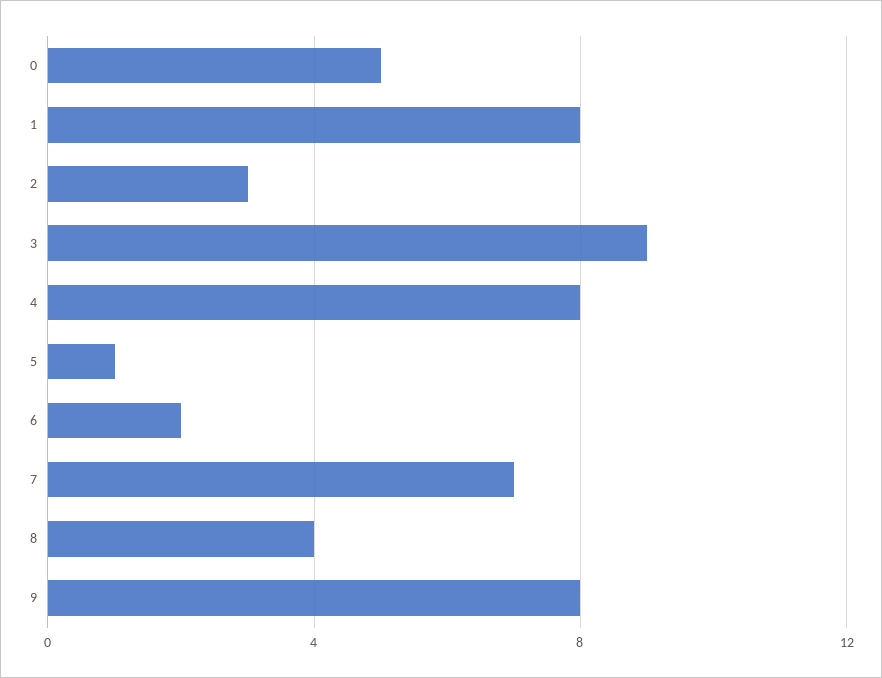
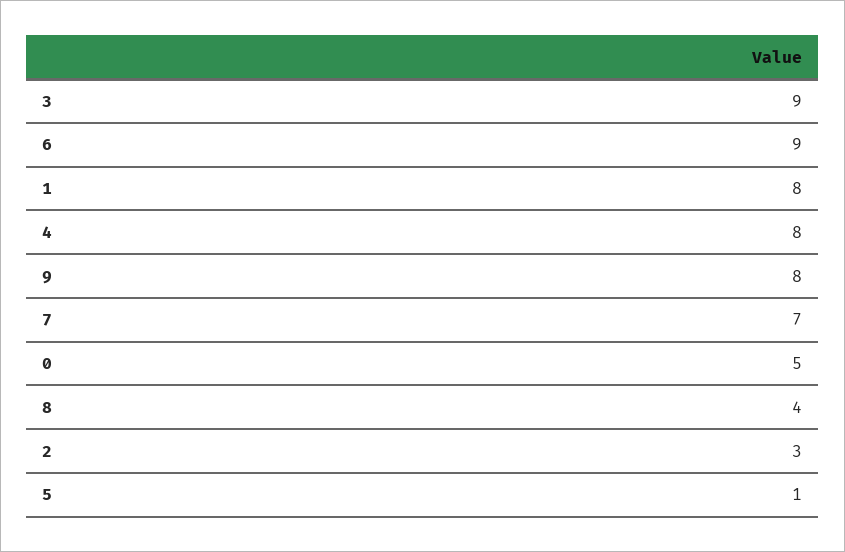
6: 2 -> 9

